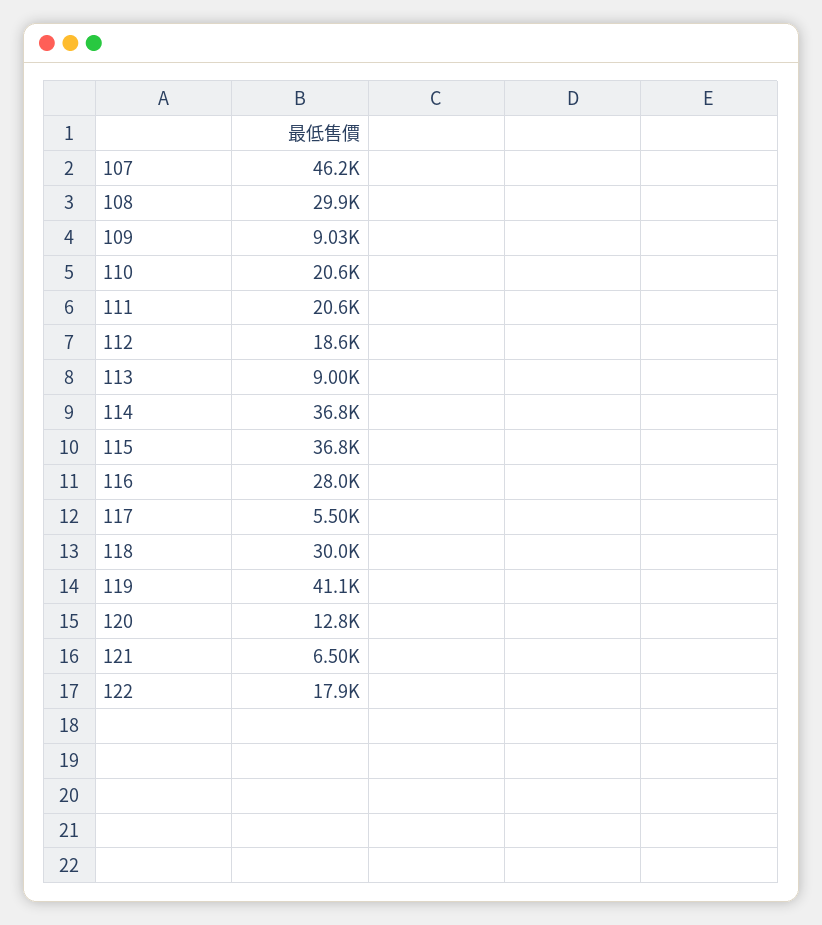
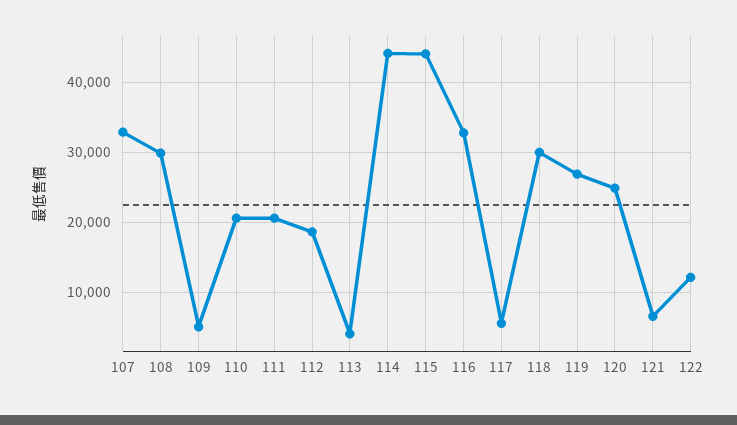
107: 46200 -> 33000
109: 9030 -> 5000
113: 9000 -> 4000
114: 36800 -> 44000
115: 36800 -> 44000
116: 28000 -> 33000
119: 41100 -> 27000
120: 12800 -> 25000
122: 17900 -> 12000

